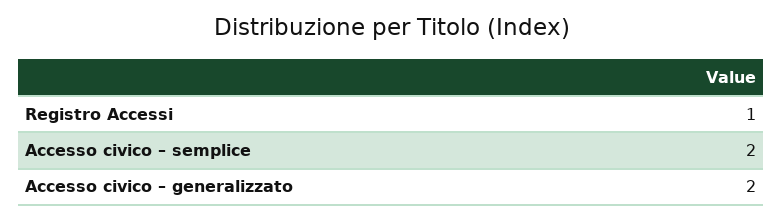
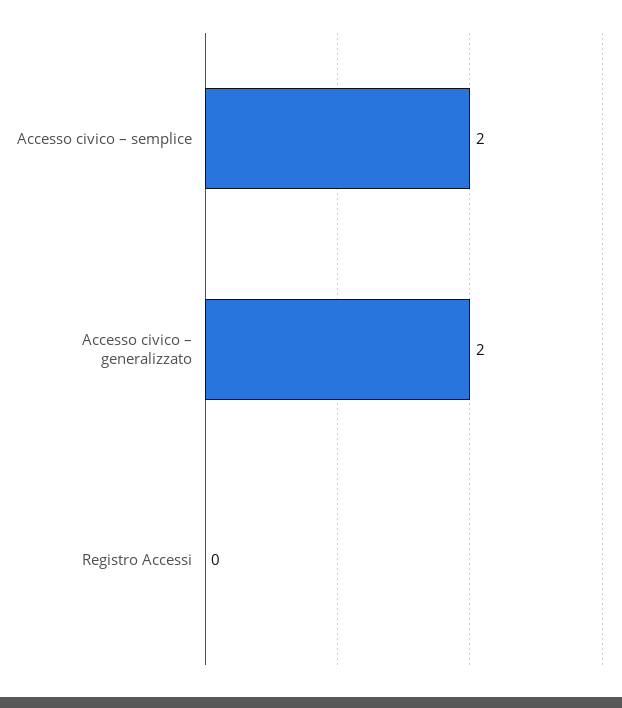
Registro Accessi: 1 -> 0

